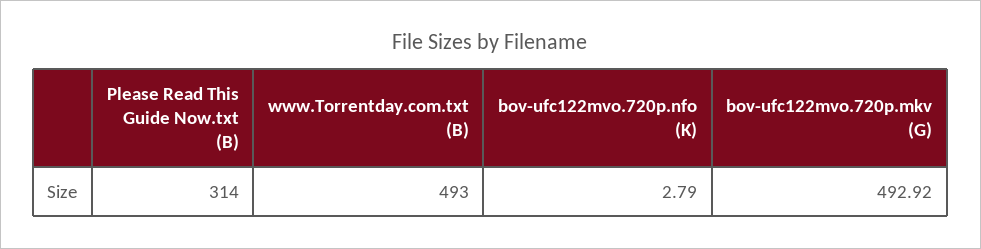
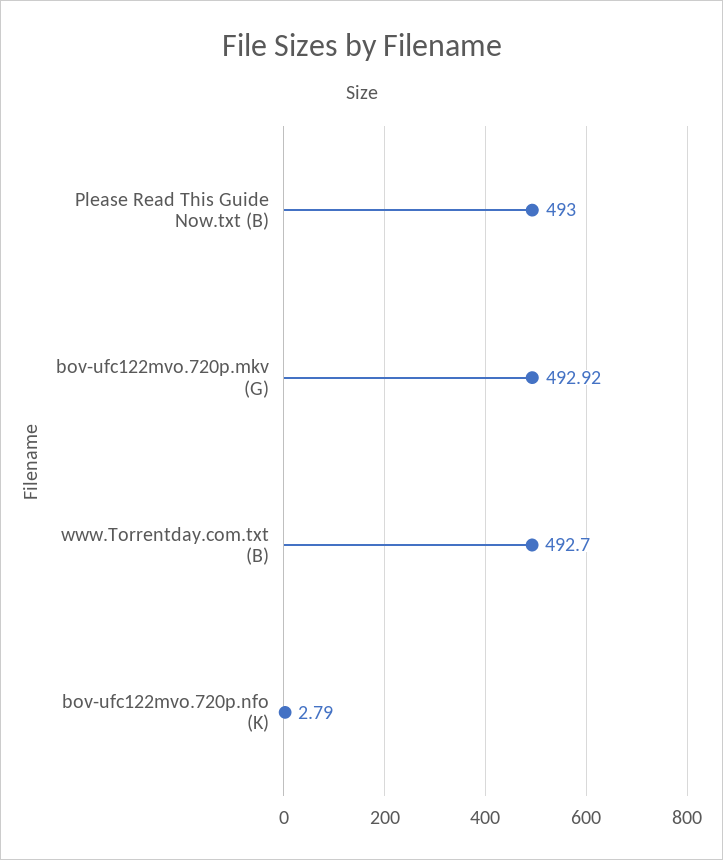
Please Read This Guide Now.txt (B): 314 -> 493
www.Torrentday.com.txt (B): 493 -> 492.7

